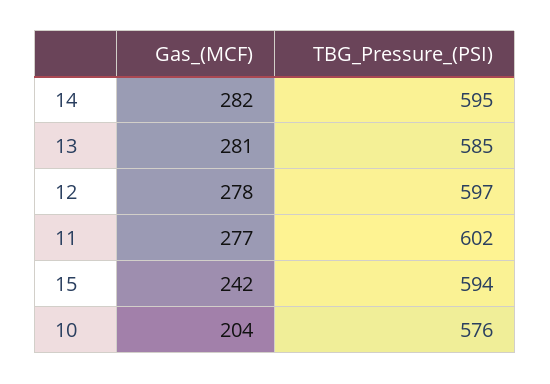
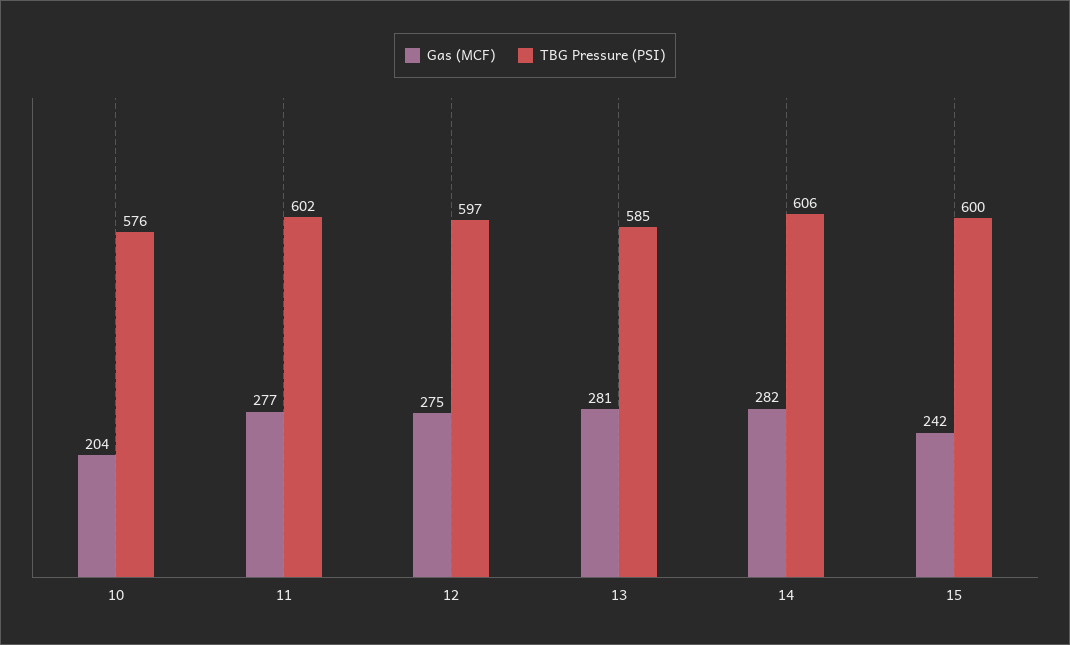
TBG_Pressure_(PSI), 14: 595 -> 606
Gas_(MCF), 12: 278 -> 275
TBG_Pressure_(PSI), 15: 594 -> 600

